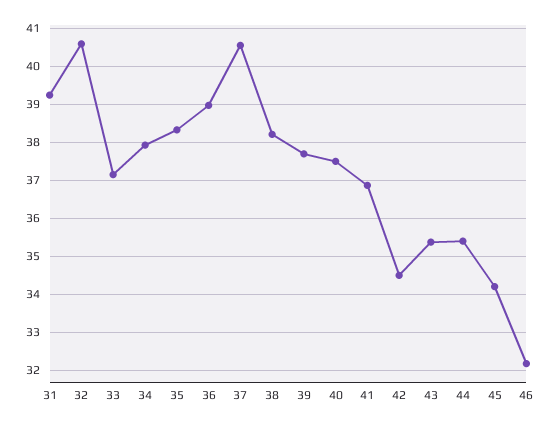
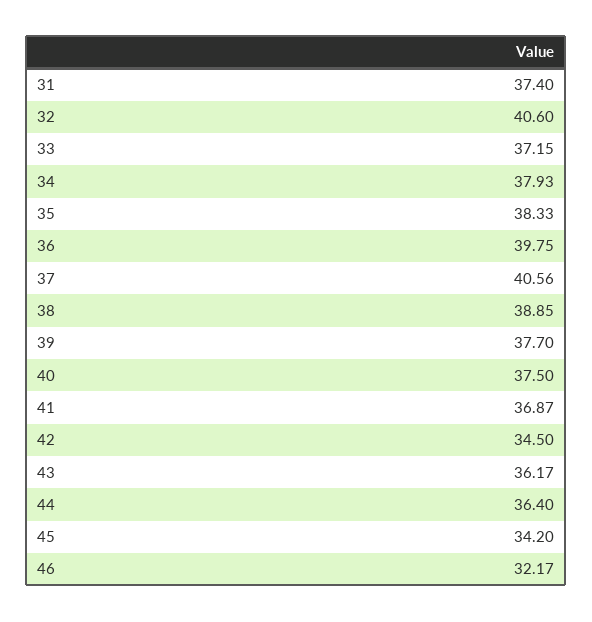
31: 39.2 -> 37.4
36: 39 -> 39.75
38: 38.2 -> 38.85
43: 35.4 -> 36.17
44: 35.4 -> 36.4

